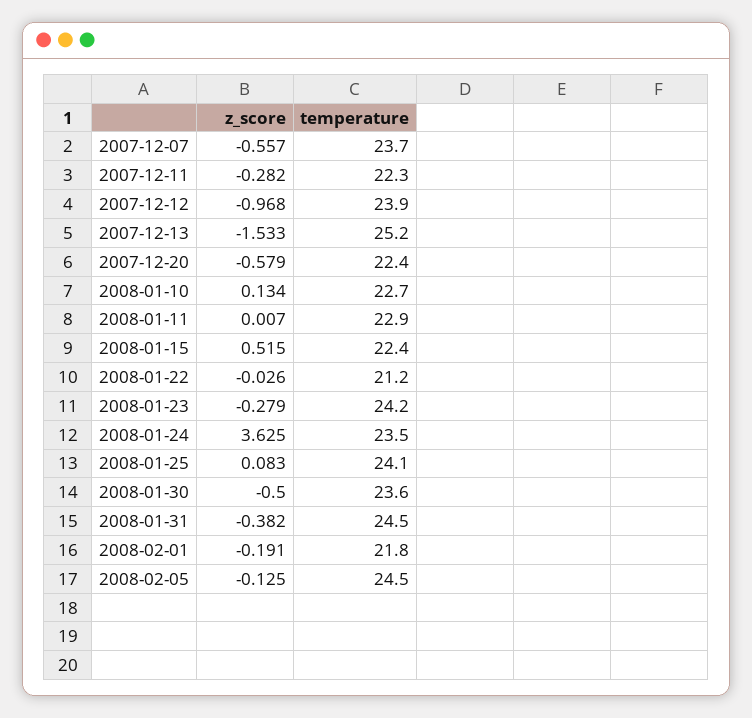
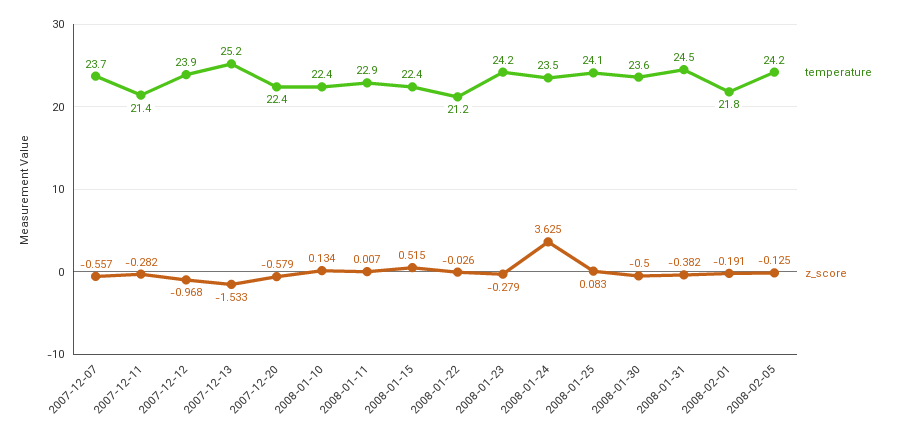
temperature, 2007-12-11: 22.3 -> 21.4
temperature, 2008-01-10: 22.7 -> 22.4
temperature, 2008-02-05: 24.5 -> 24.2

